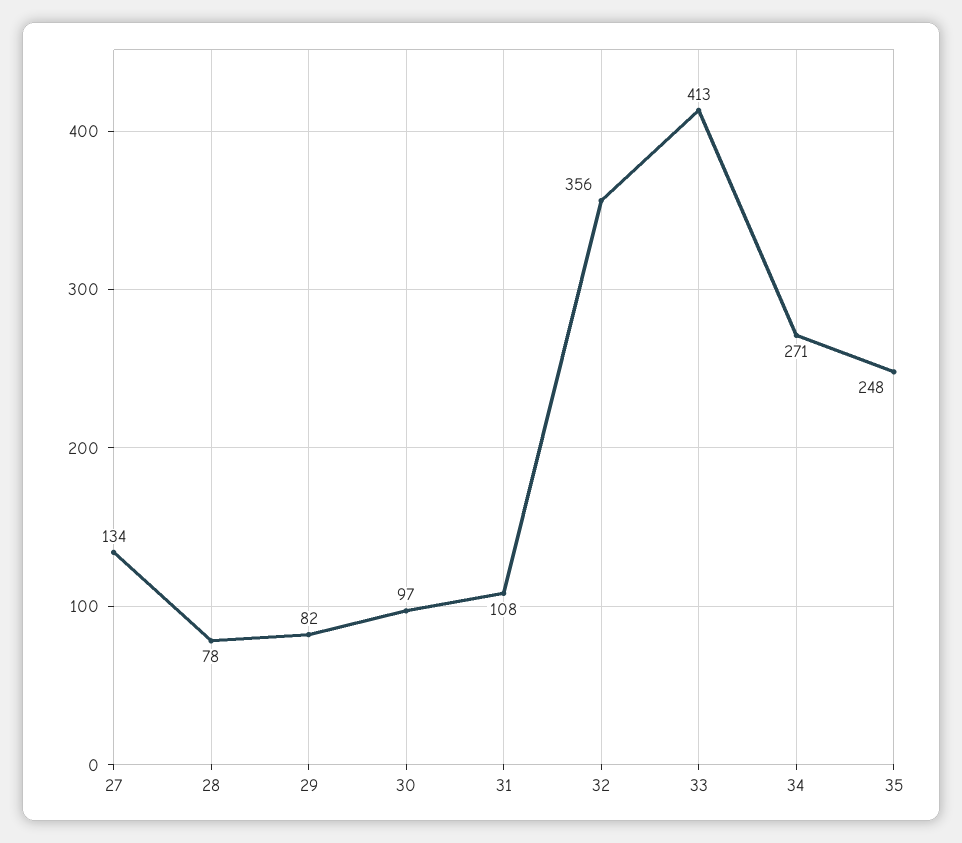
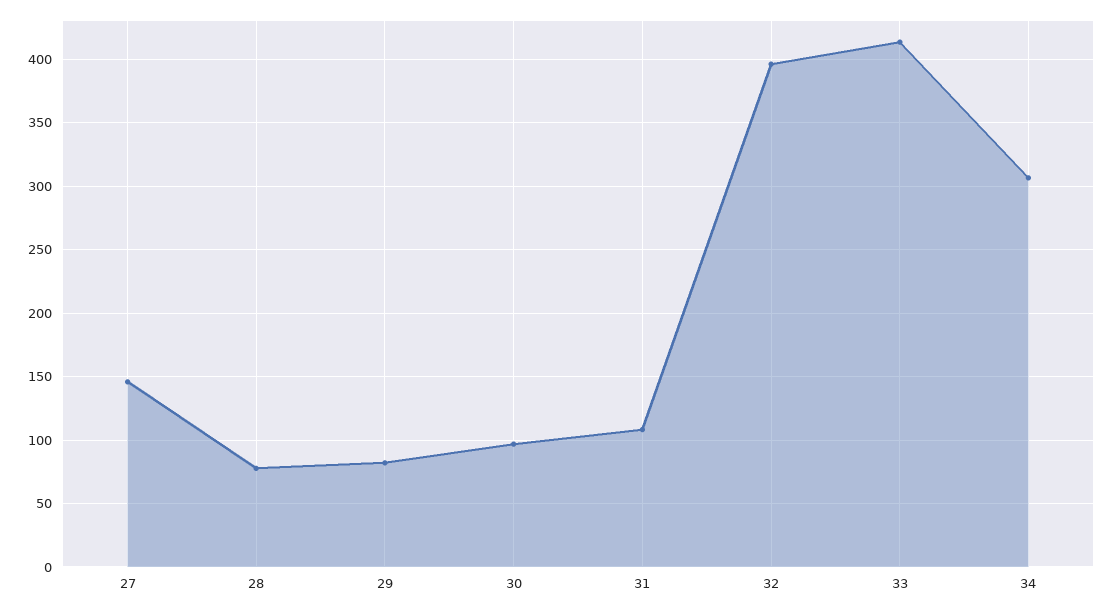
27: 134 -> 145
32: 356 -> 395
34: 271 -> 305
35: 248 -> none

